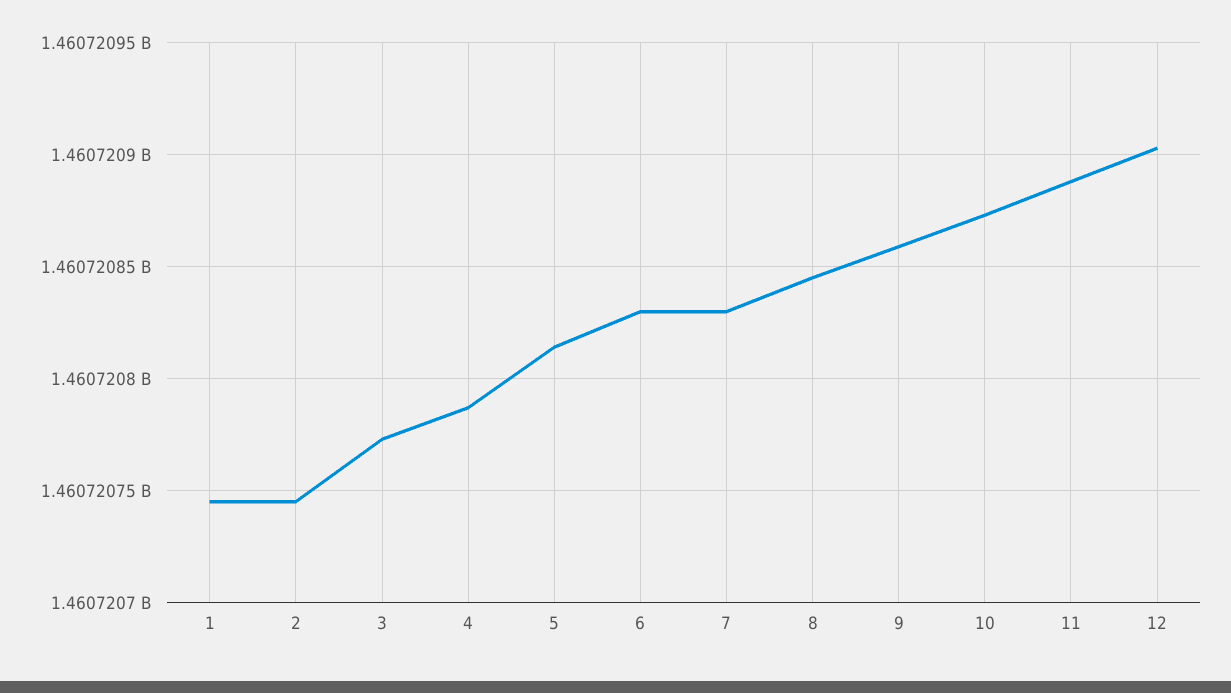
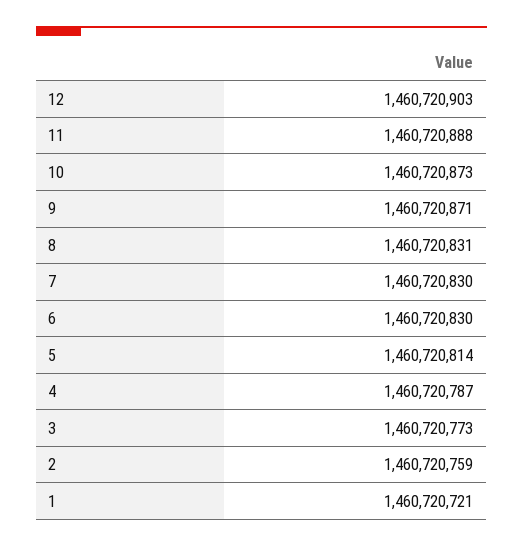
1: 1460720745 -> 1460720721
2: 1460720745 -> 1460720759
8: 1460720845 -> 1460720831
9: 1460720860 -> 1460720871

